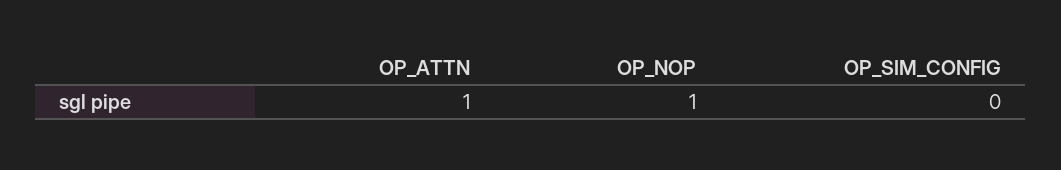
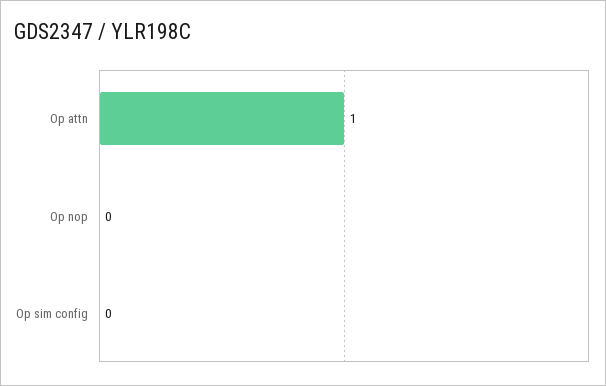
OP_NOP: 1 -> 0

